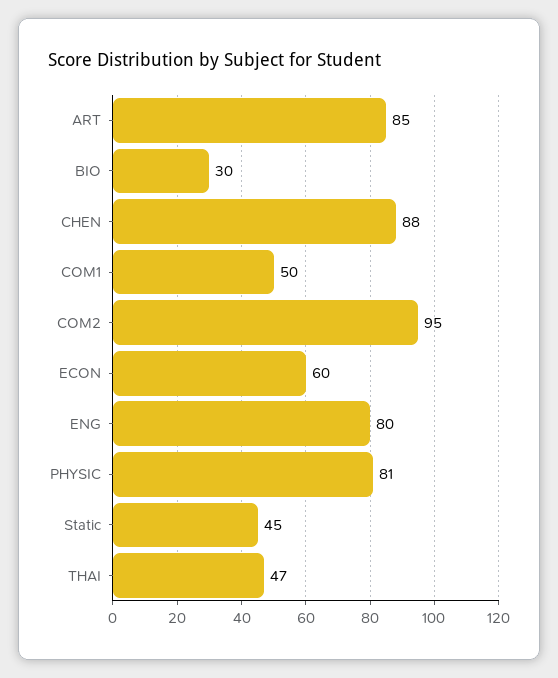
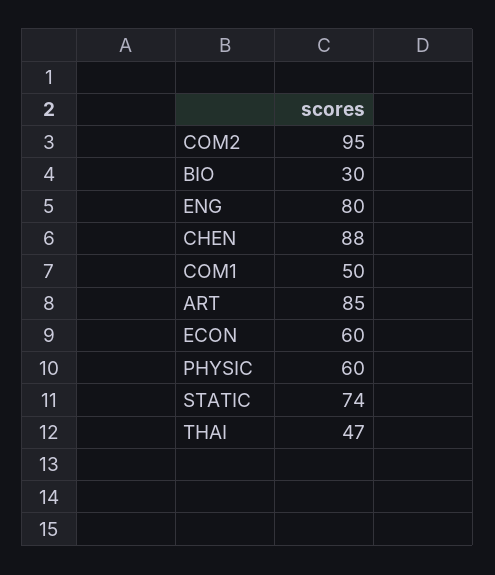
PHYSIC: 81 -> 60
Static: 45 -> 74

